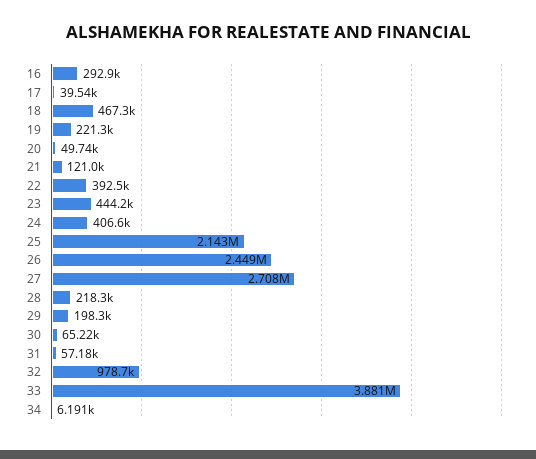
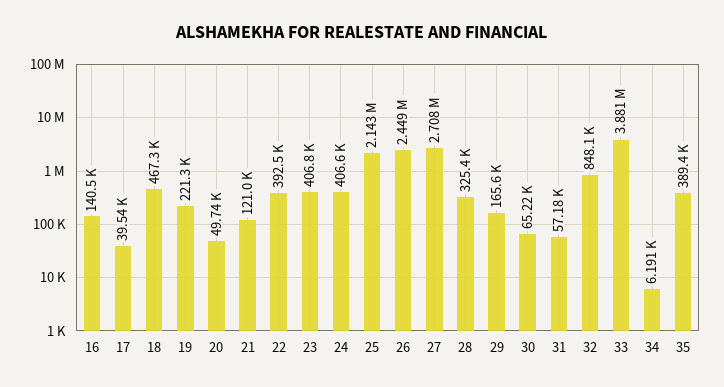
16: 292900 -> 140500
23: 444200 -> 406800
28: 218300 -> 325400
29: 198300 -> 165600
32: 978700 -> 848100
35: none -> 389400

